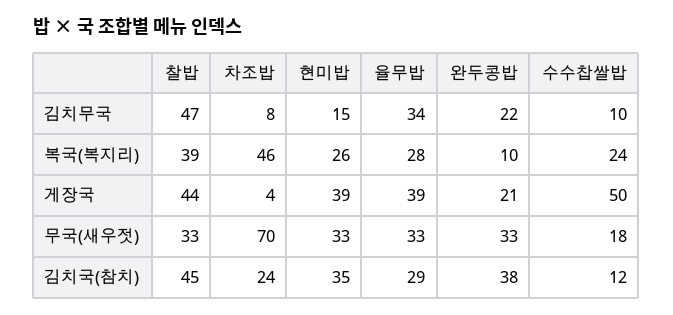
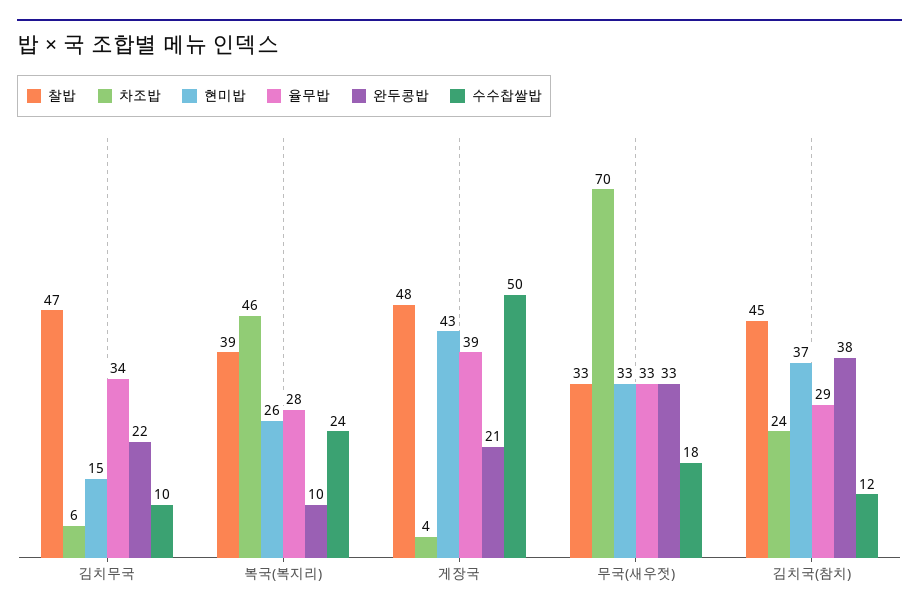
차조밥, 김치무국: 8 -> 6
찰밥, 게장국: 44 -> 48
현미밥, 게장국: 39 -> 43
현미밥, 김치국(참치): 35 -> 37

